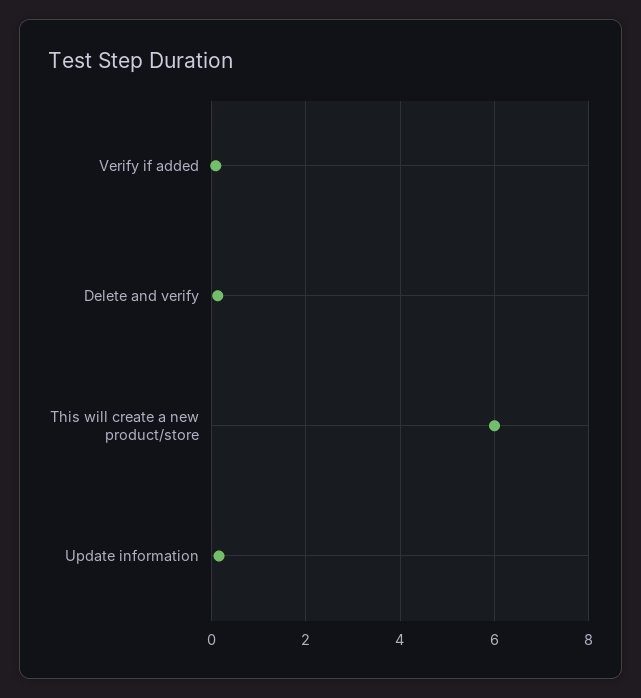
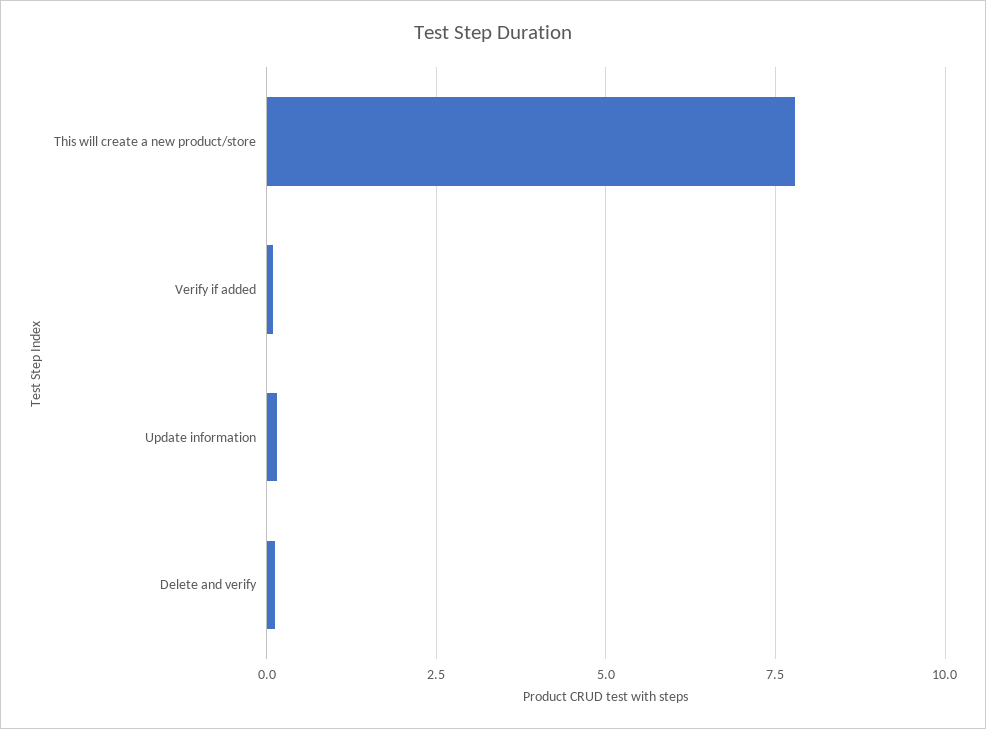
This will create a new product/store: 6 -> 7.75

